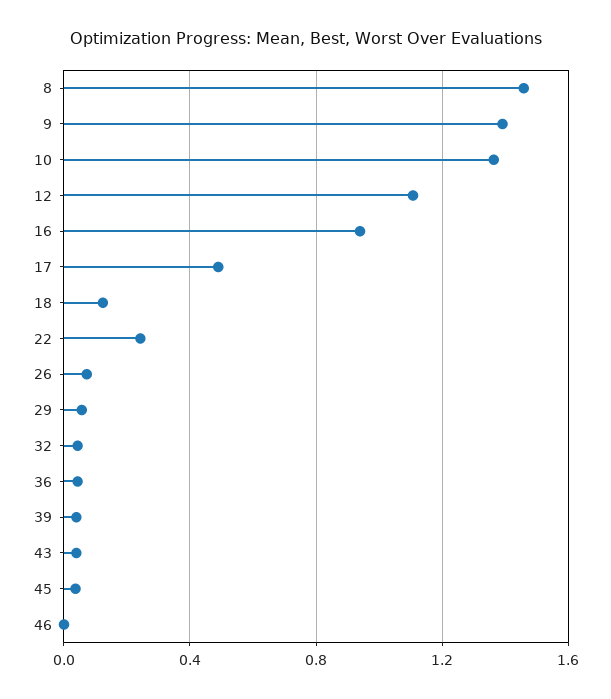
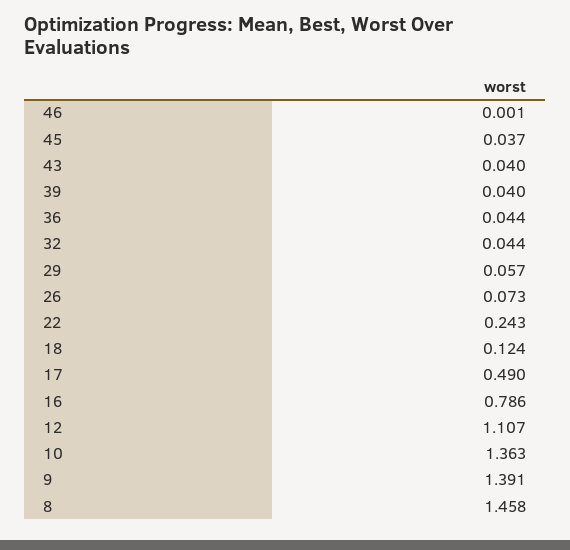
16: 0.95 -> 0.786

